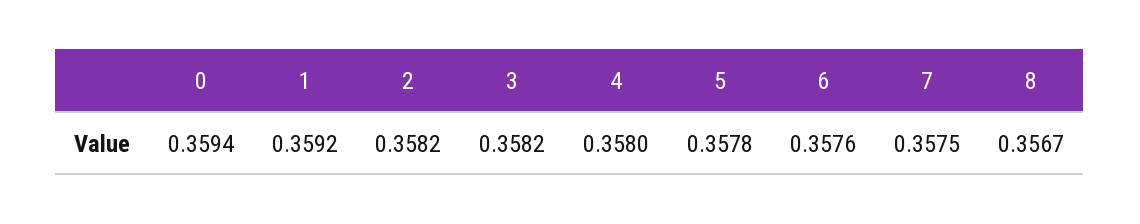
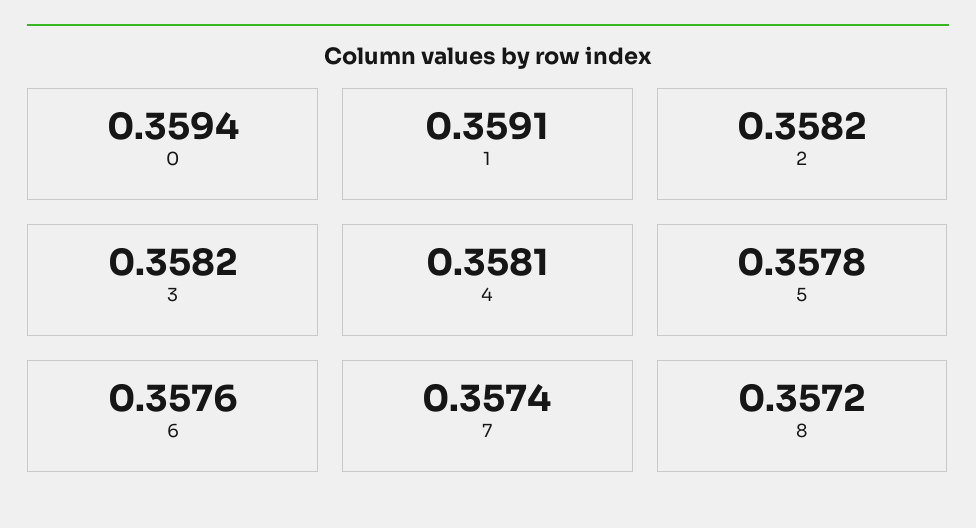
1: 0.3592 -> 0.3591
4: 0.358 -> 0.3581
7: 0.3575 -> 0.3574
8: 0.3567 -> 0.3572

